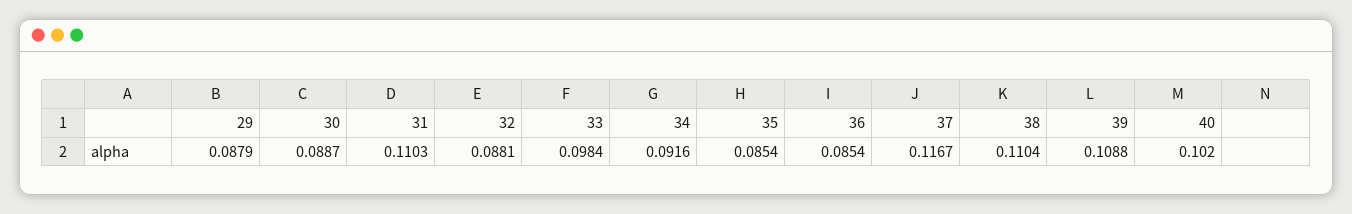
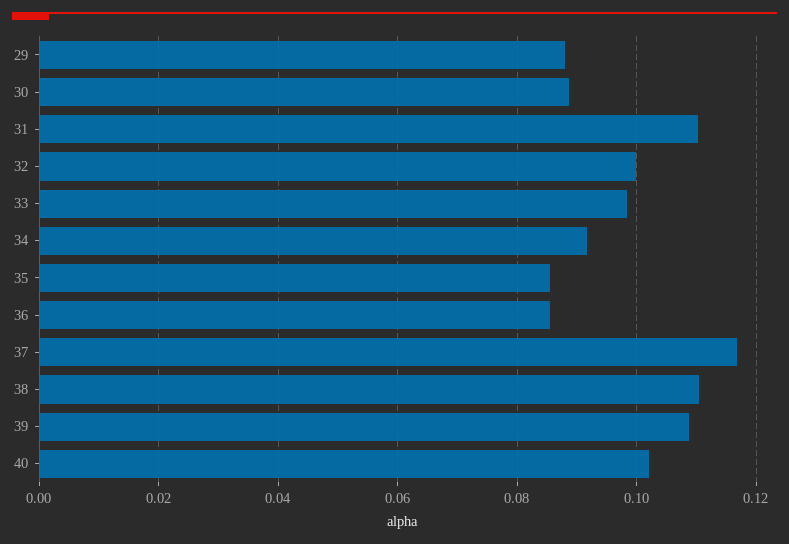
32: 0.0881 -> 0.1

